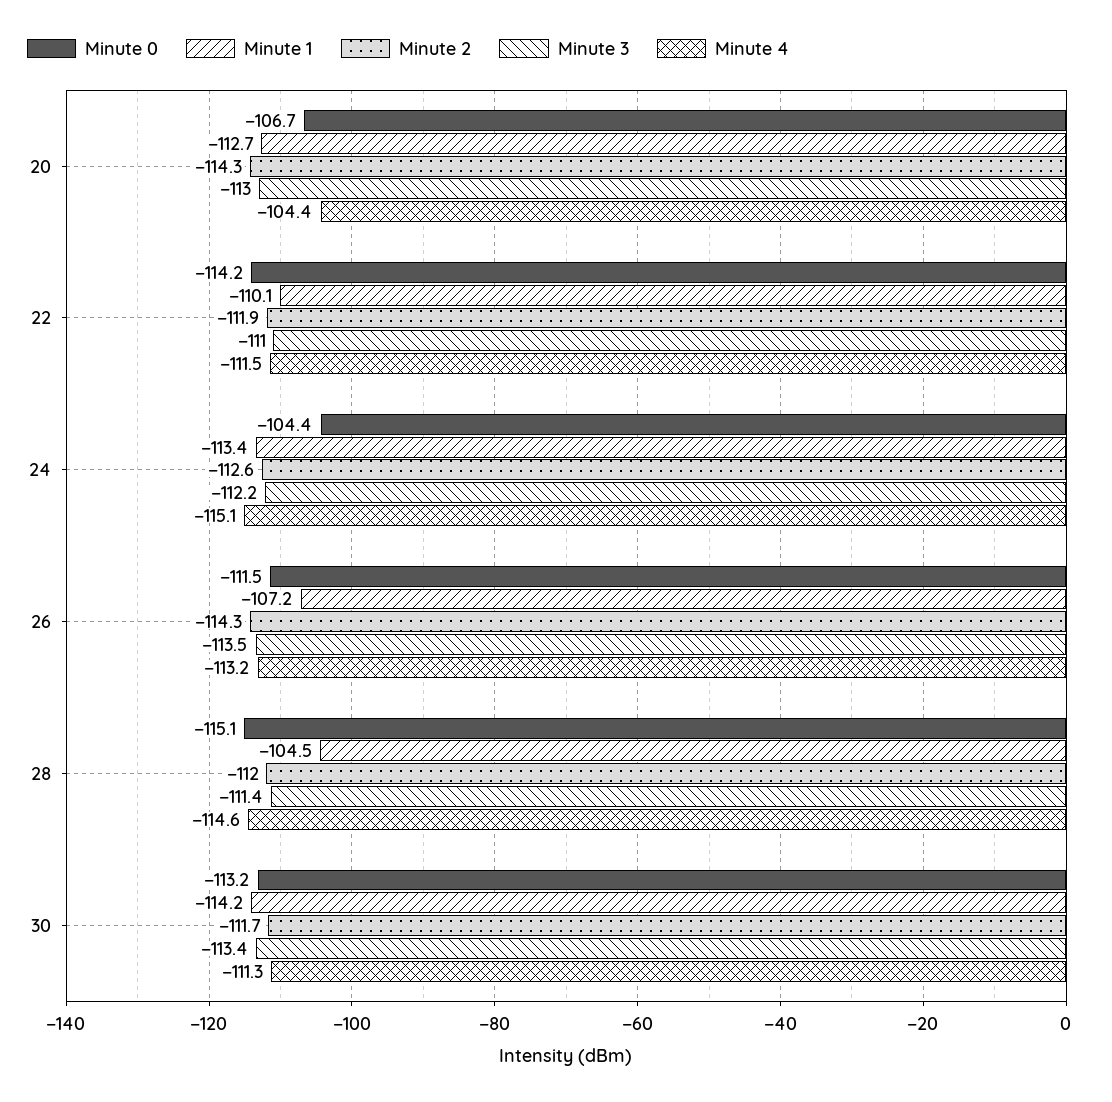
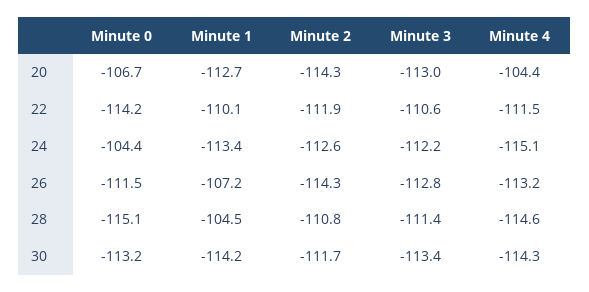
Minute 3, 22: -111 -> -110.6
Minute 3, 26: -113.5 -> -112.8
Minute 2, 28: -112 -> -110.8
Minute 4, 30: -111.3 -> -114.3

